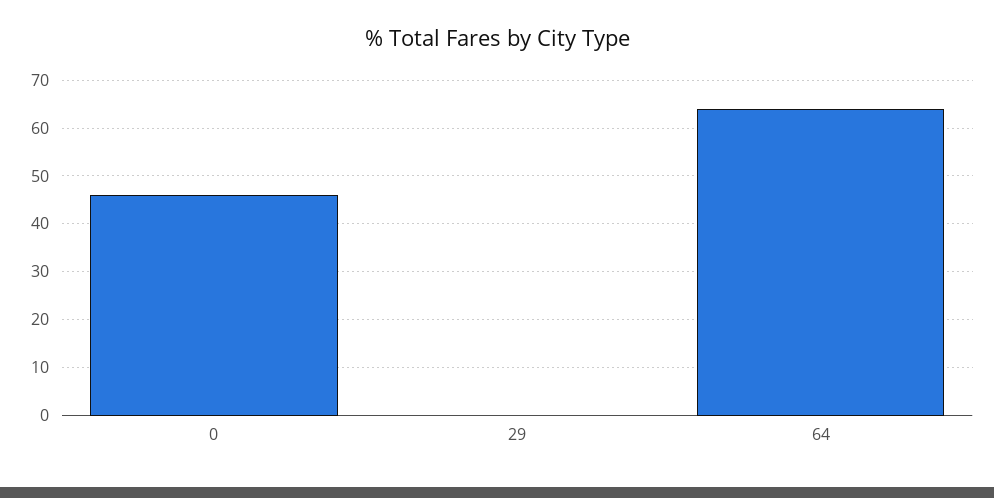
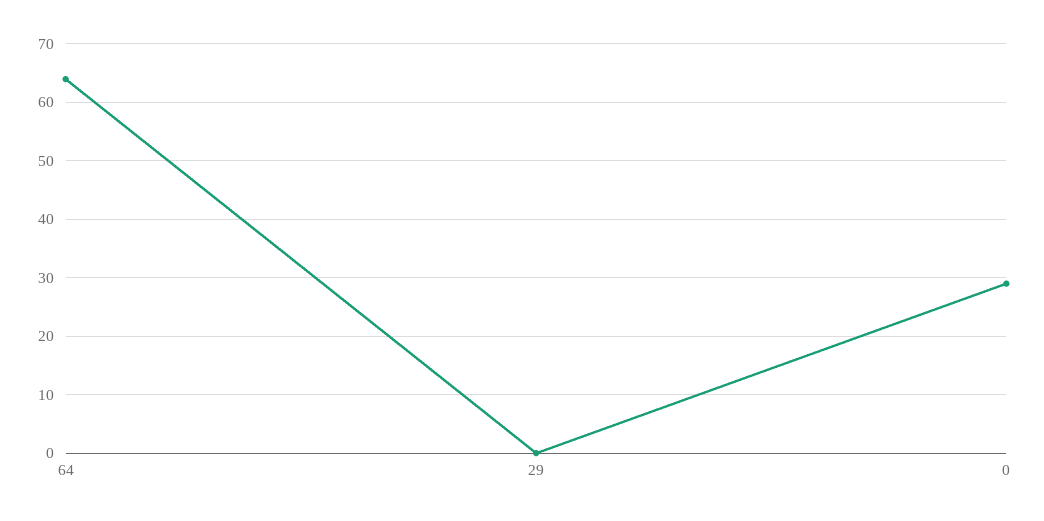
0: 45 -> 30

